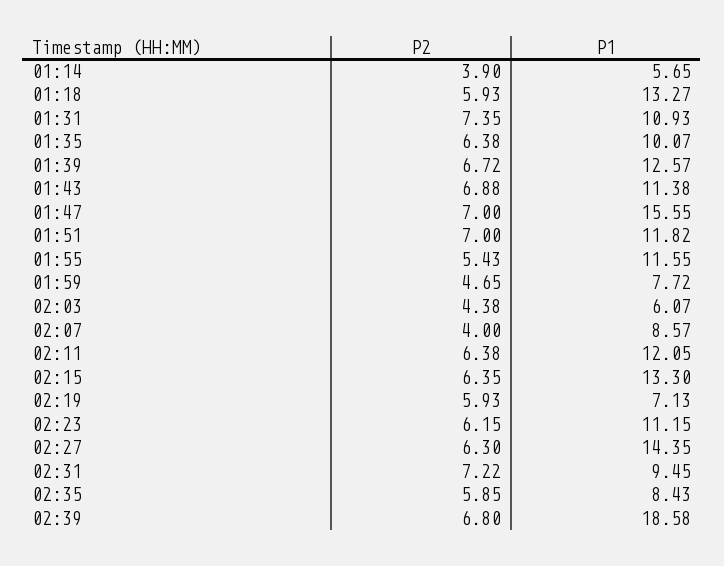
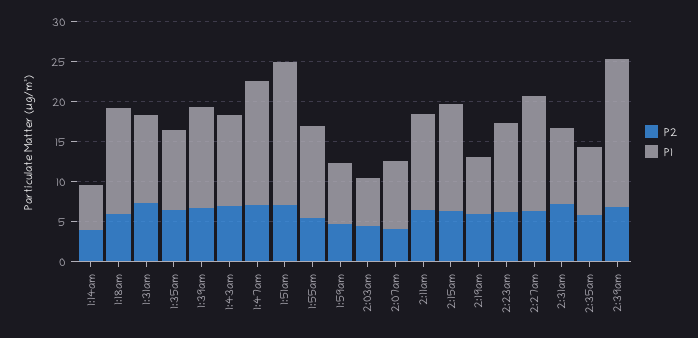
P1, 01:51: 11.82 -> 17.5

